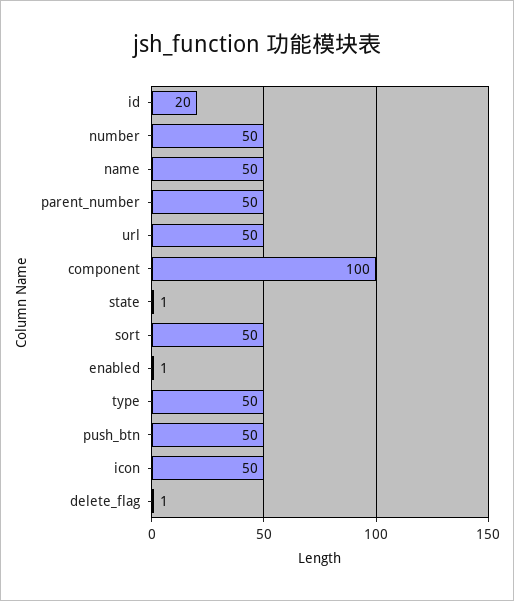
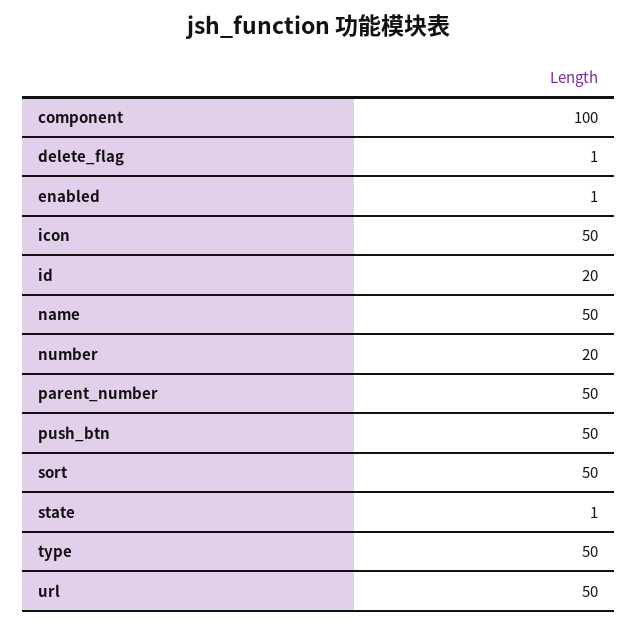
number: 50 -> 20

